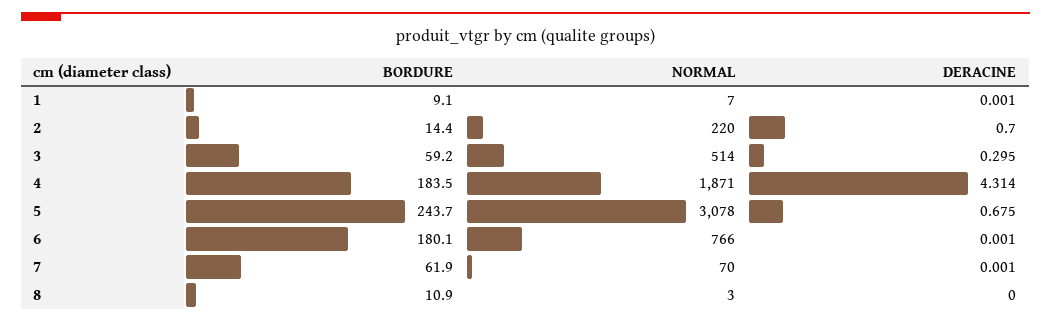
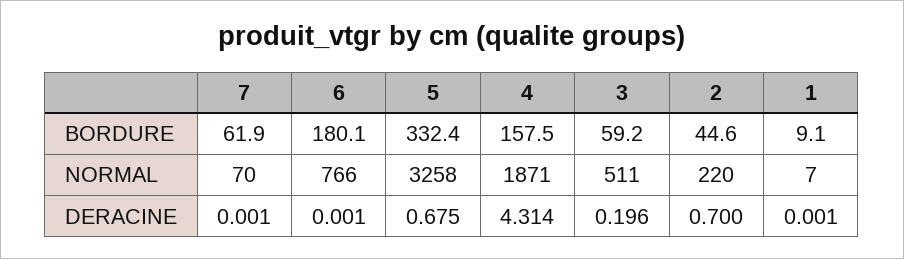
BORDURE, 2: 14.4 -> 44.6
NORMAL, 3: 514 -> 511
DERACINE, 3: 0.295 -> 0.196
BORDURE, 4: 183.5 -> 157.5
BORDURE, 5: 243.7 -> 332.4
NORMAL, 5: 3078 -> 3258
BORDURE, 8: 10.9 -> none
NORMAL, 8: 3 -> none
DERACINE, 8: 0 -> none

